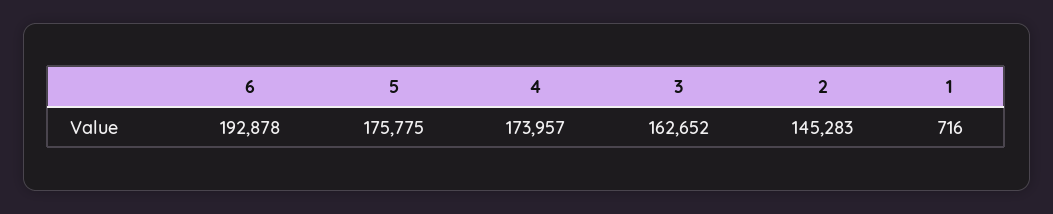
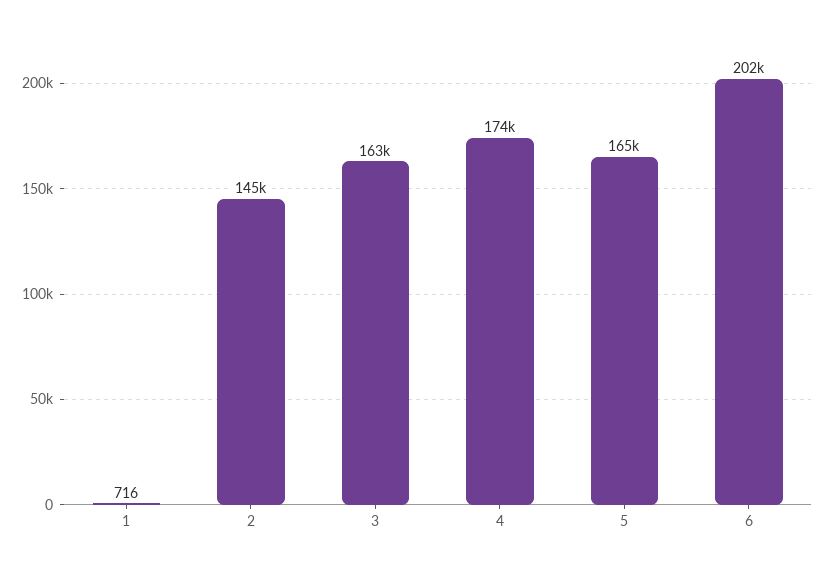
6: 192878 -> 202000
5: 175775 -> 165000

